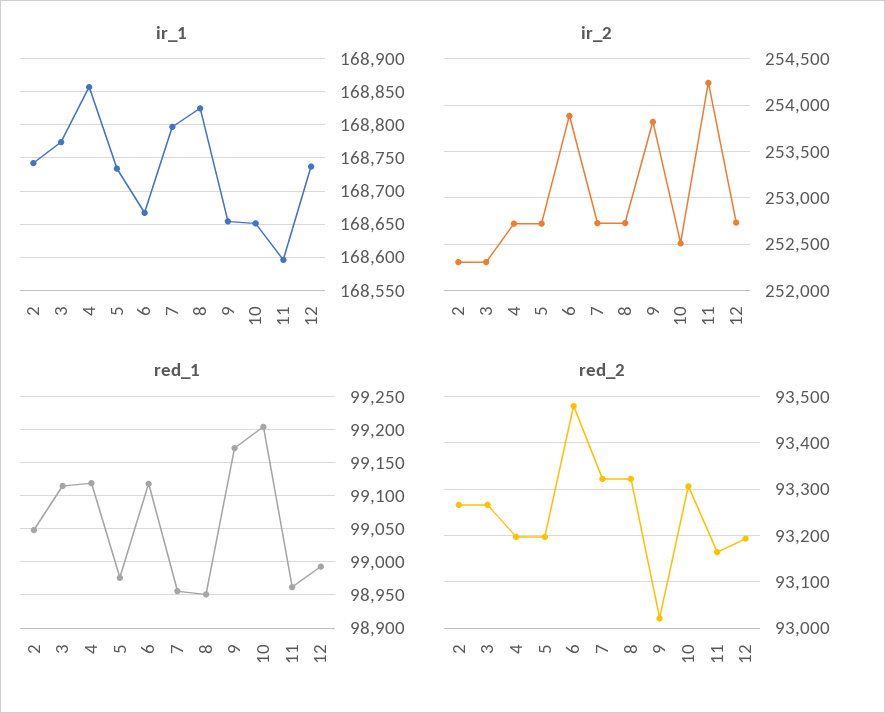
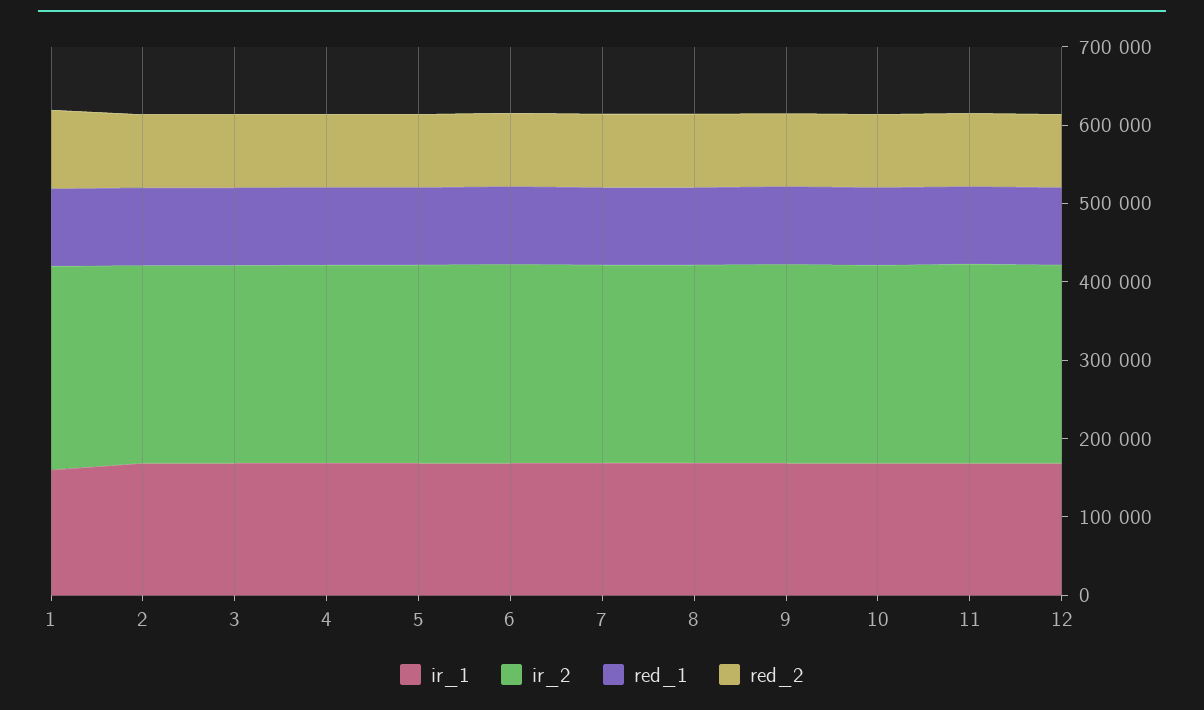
ir_1, 1: none -> 160000
ir_2, 1: none -> 260000
red_1, 1: none -> 100000
red_2, 1: none -> 100000

